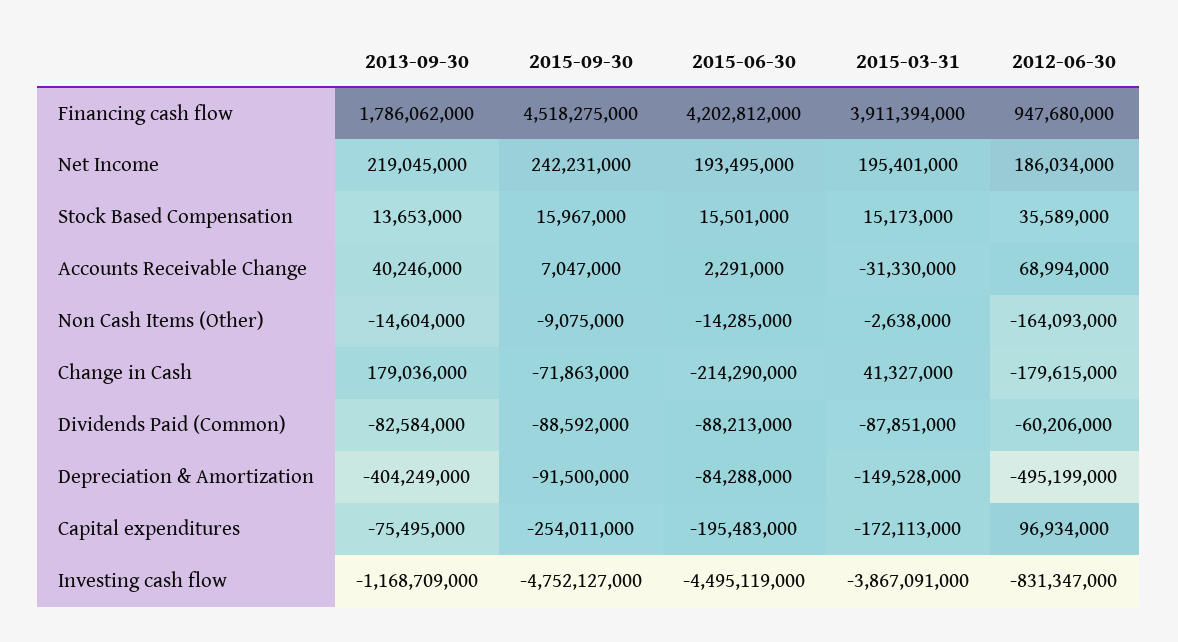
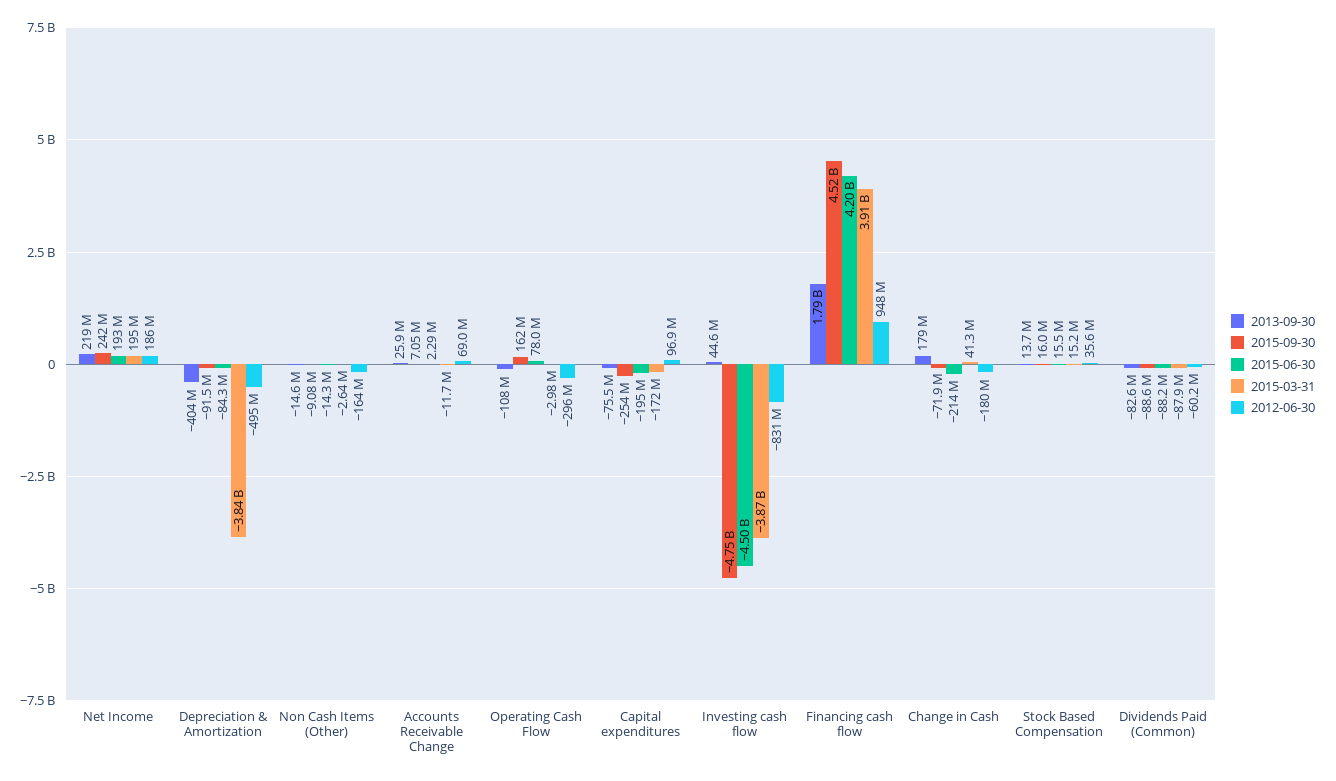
2013-09-30, Accounts Receivable Change: 40246000 -> 25900000
2015-03-31, Accounts Receivable Change: -31330000 -> -11700000
2015-03-31, Depreciation & Amortization: -149528000 -> -3840000000
2013-09-30, Investing cash flow: -1168709000 -> 44600000
2013-09-30, Operating Cash Flow: none -> -108000000
2015-09-30, Operating Cash Flow: none -> 162000000
2015-06-30, Operating Cash Flow: none -> 78000000
2015-03-31, Operating Cash Flow: none -> -2980000
2012-06-30, Operating Cash Flow: none -> -296000000

